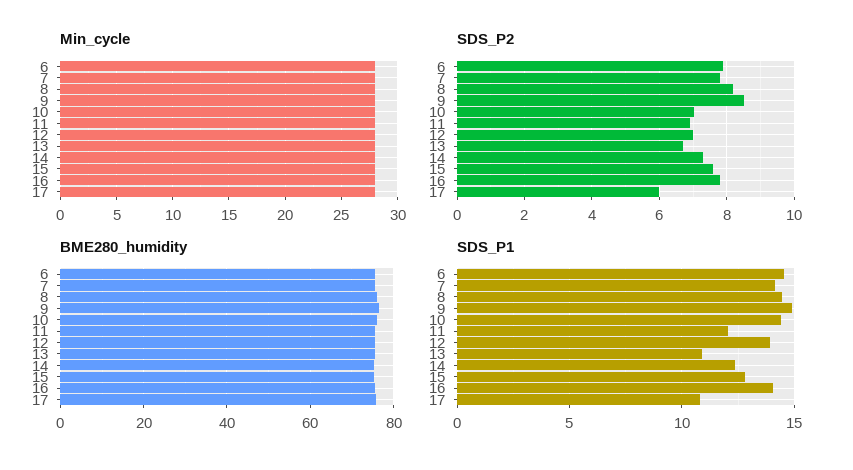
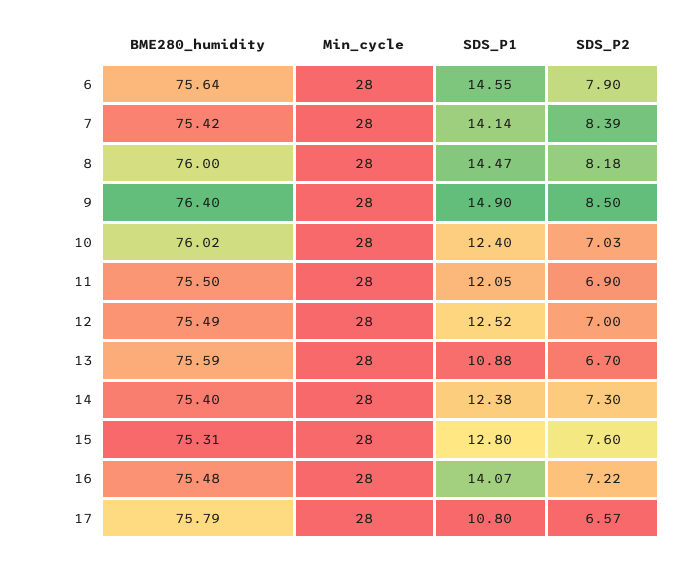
SDS_P2, 7: 7.8 -> 8.39
SDS_P2, 16: 7.8 -> 7.22
SDS_P2, 17: 6 -> 6.57
SDS_P1, 10: 14.5 -> 12.4
SDS_P1, 12: 14 -> 12.52

